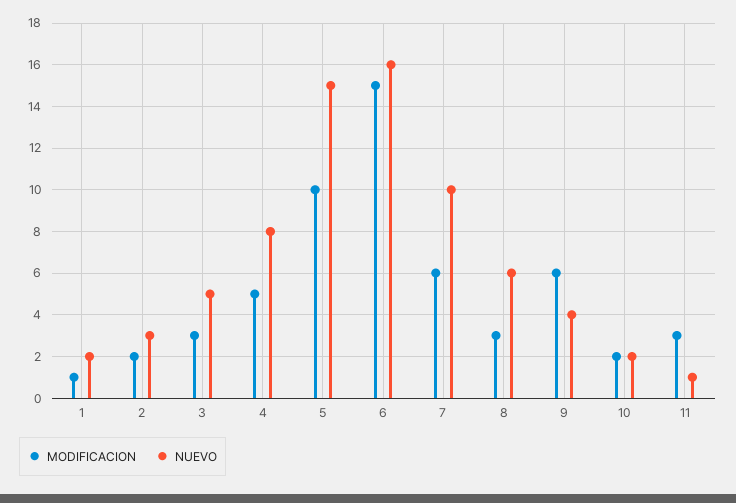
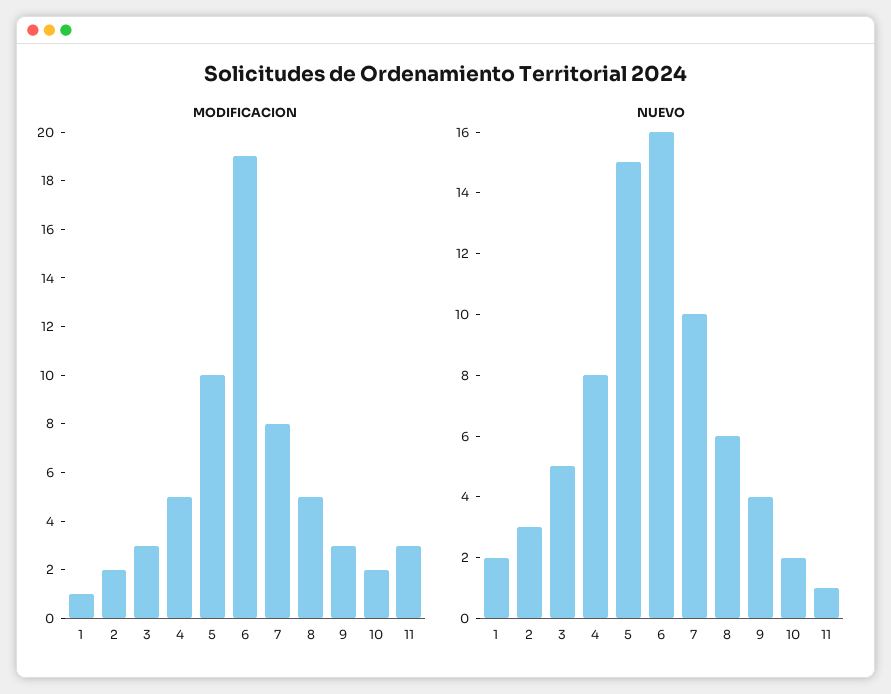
MODIFICACION, 6: 15 -> 19
MODIFICACION, 7: 6 -> 8
MODIFICACION, 8: 3 -> 5
MODIFICACION, 9: 6 -> 3

